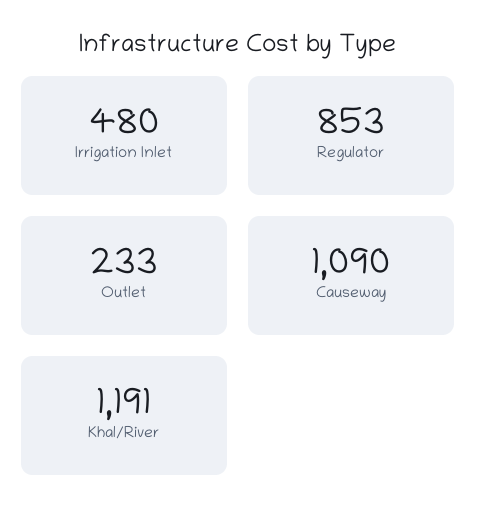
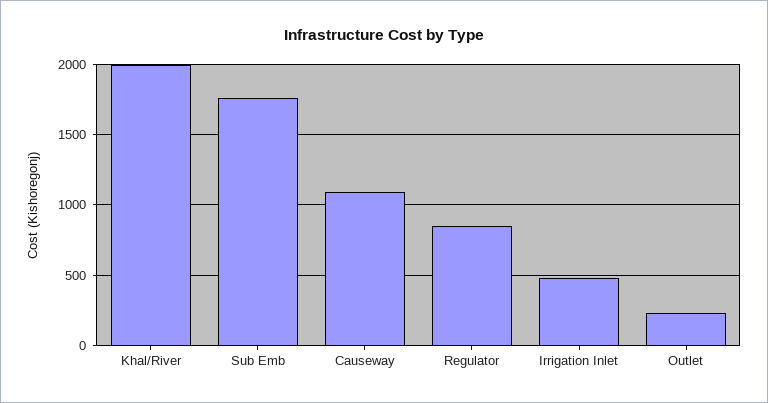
Khal/River: 1191 -> 2000
Sub Emb: none -> 1750

